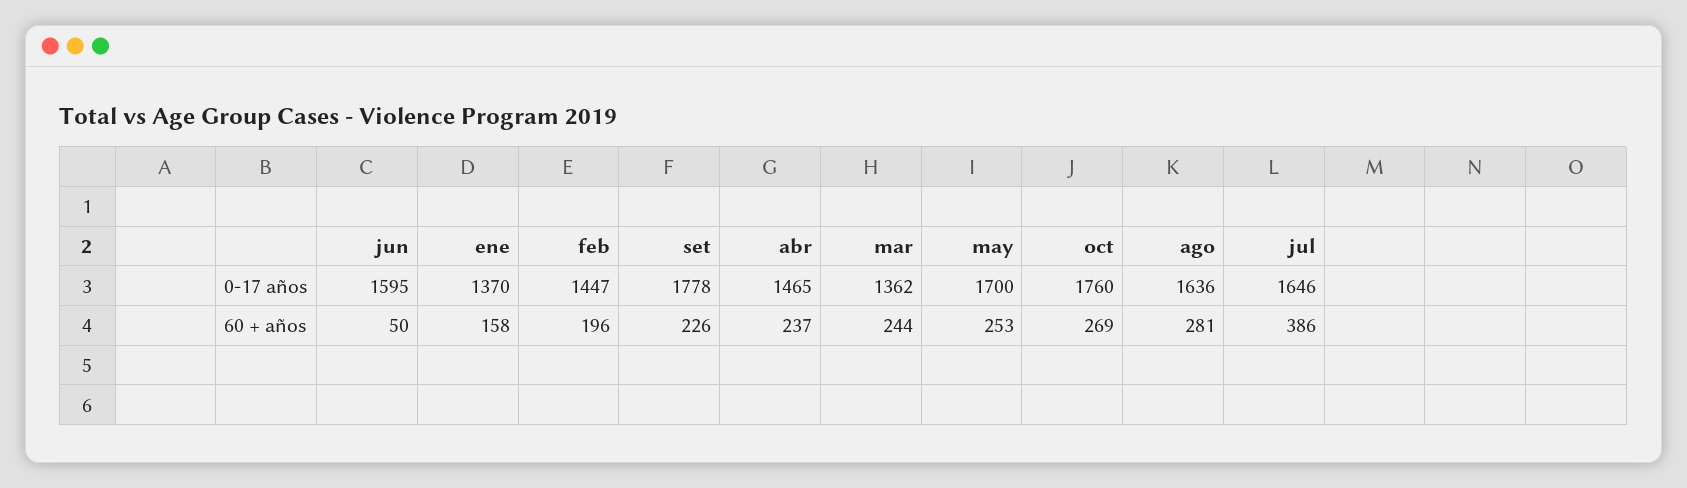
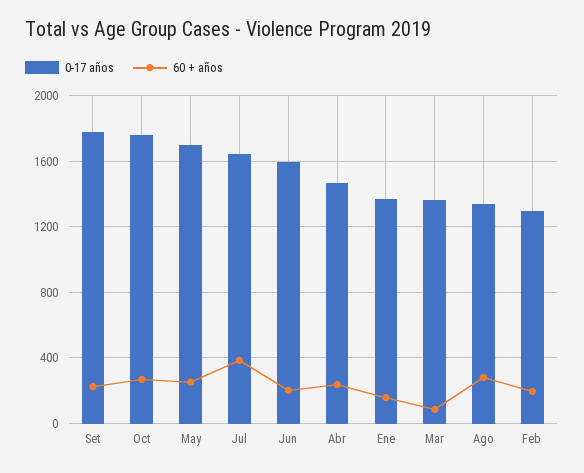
0-17 años, feb: 1447 -> 1300
0-17 años, ago: 1636 -> 1350
60 + años, jun: 50 -> 200
60 + años, mar: 244 -> 100

